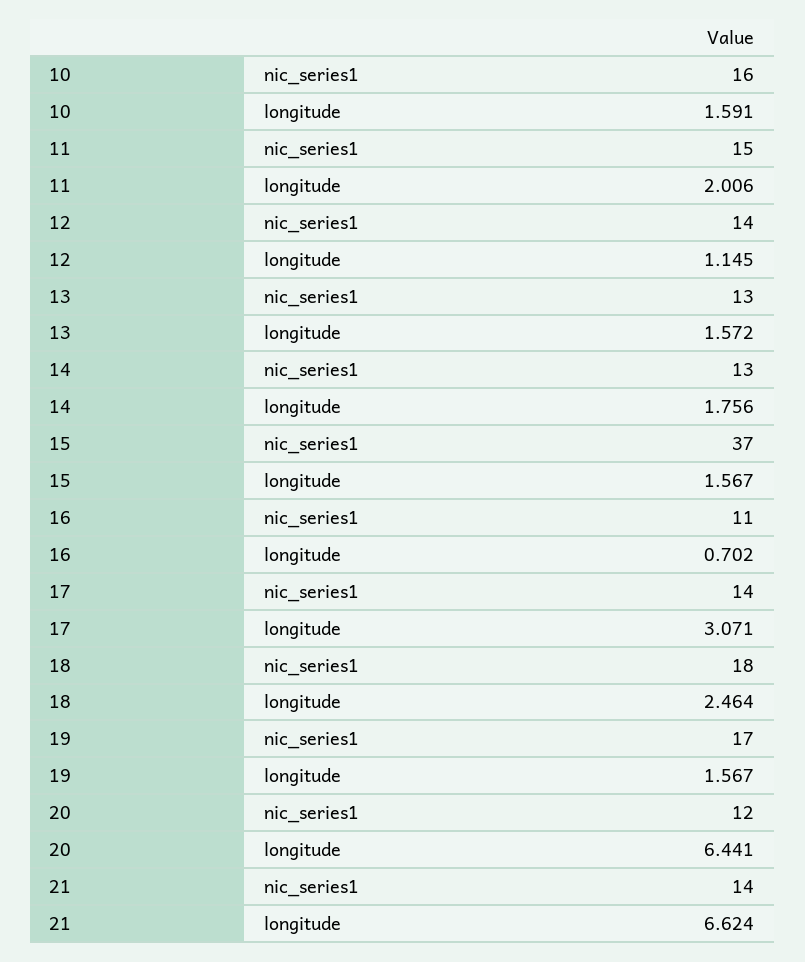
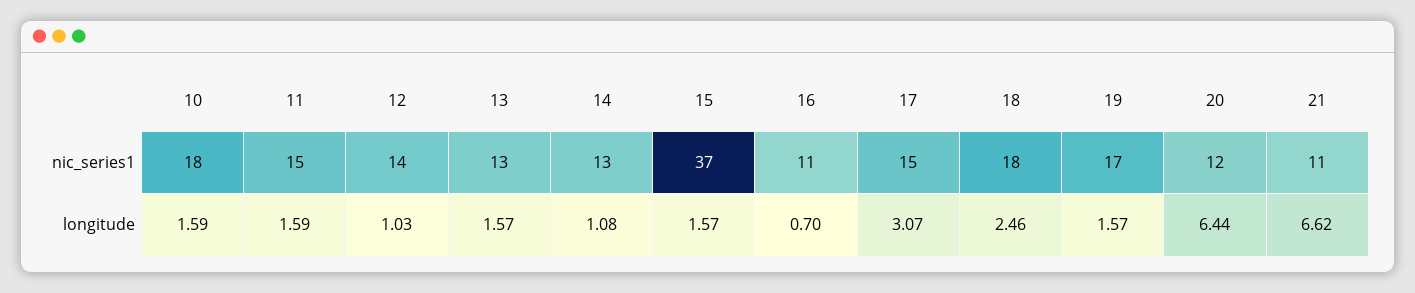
10, nic_series1: 16 -> 18
11, longitude: 2.006 -> 1.59
12, longitude: 1.145 -> 1.03
14, longitude: 1.756 -> 1.08
17, nic_series1: 14 -> 15
21, nic_series1: 14 -> 11

